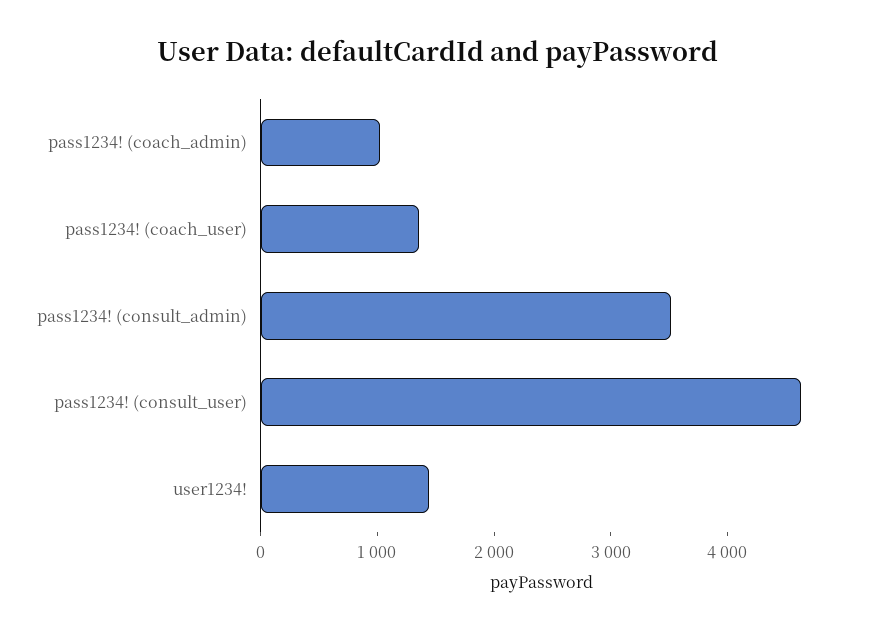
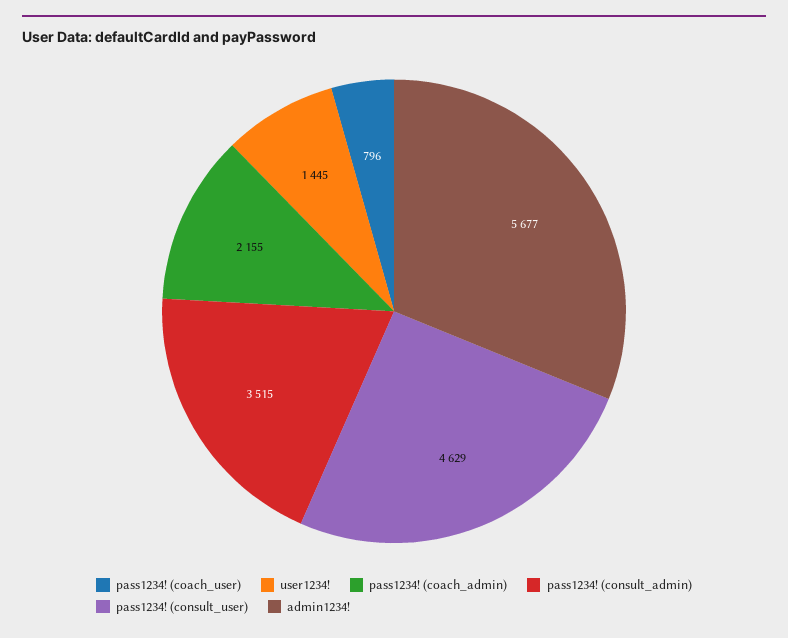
pass1234! (coach_admin): 1000 -> 2155
pass1234! (coach_user): 1400 -> 796
admin1234!: none -> 5677

